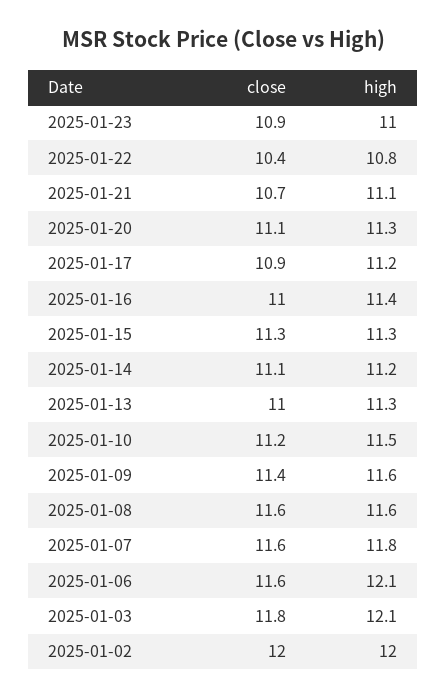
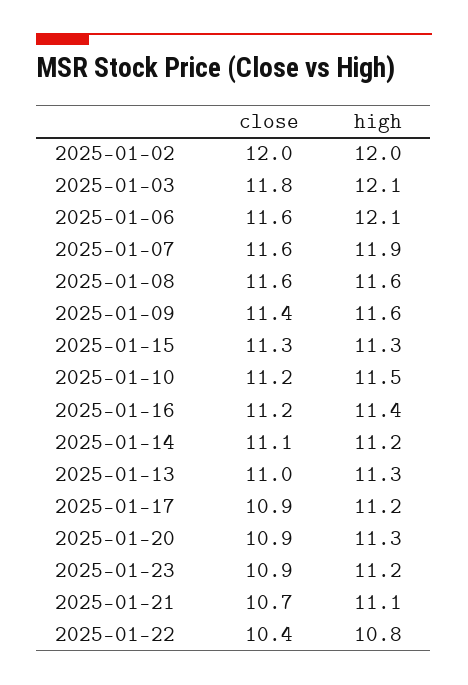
high, 2025-01-23: 11 -> 11.2
close, 2025-01-20: 11.1 -> 10.9
close, 2025-01-16: 11 -> 11.2
high, 2025-01-07: 11.8 -> 11.9

